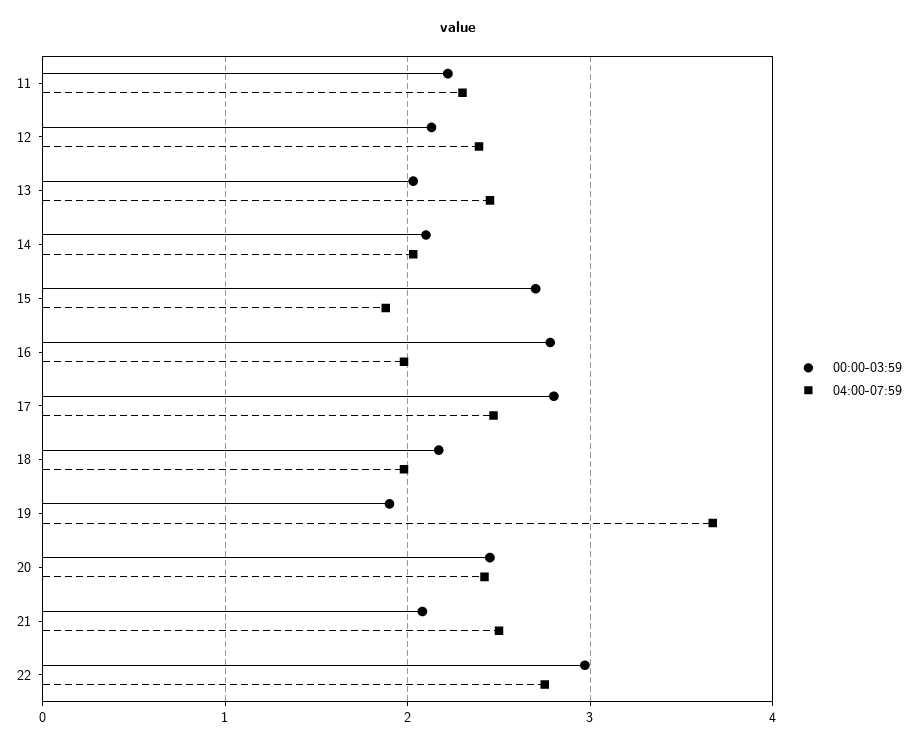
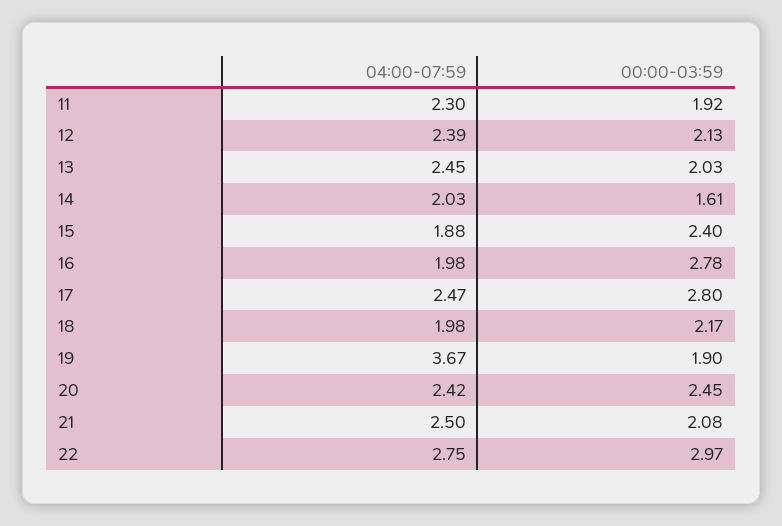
00:00-03:59, 11: 2.2 -> 1.92
00:00-03:59, 14: 2.1 -> 1.61
00:00-03:59, 15: 2.7 -> 2.4

